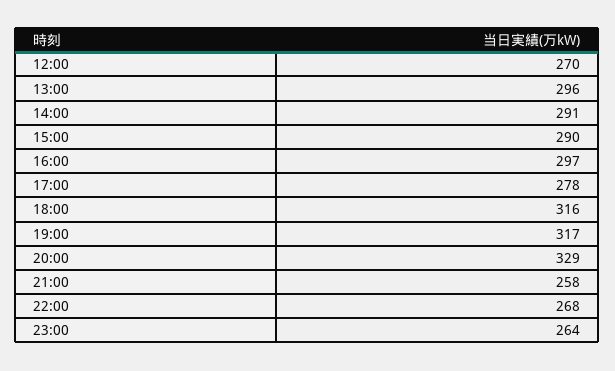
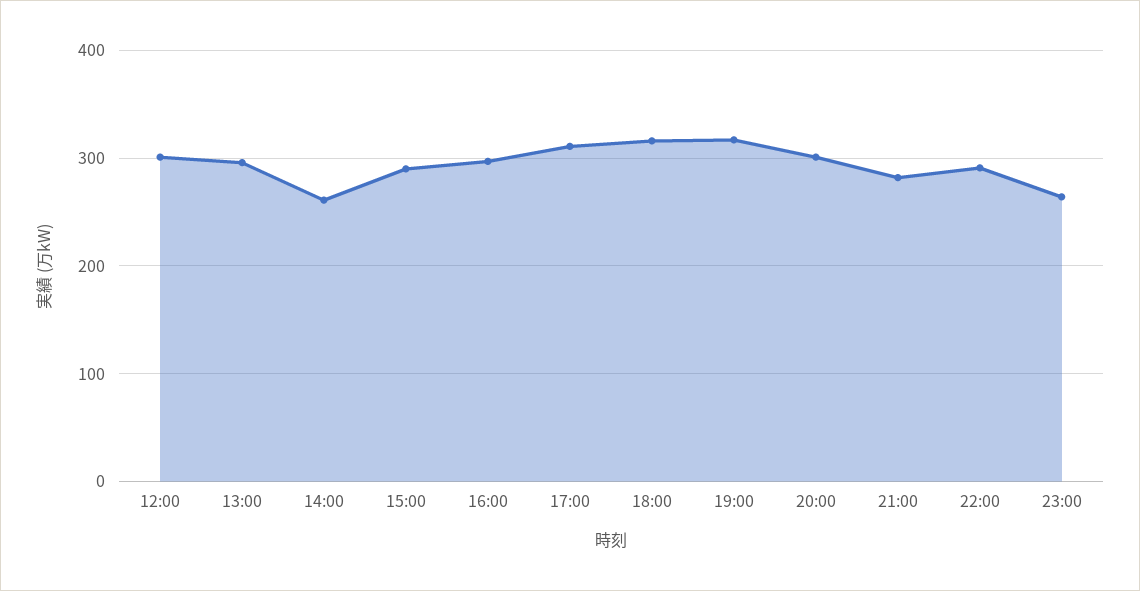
12:00: 270 -> 300
14:00: 291 -> 260
17:00: 278 -> 310
20:00: 329 -> 300
21:00: 258 -> 280
22:00: 268 -> 290

